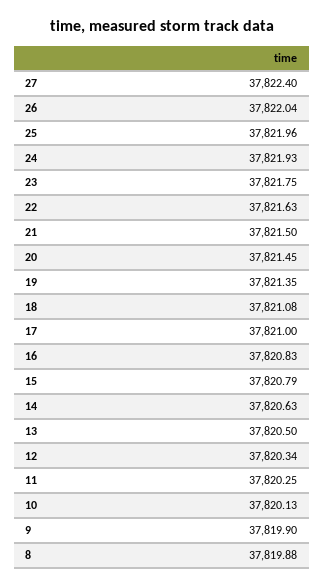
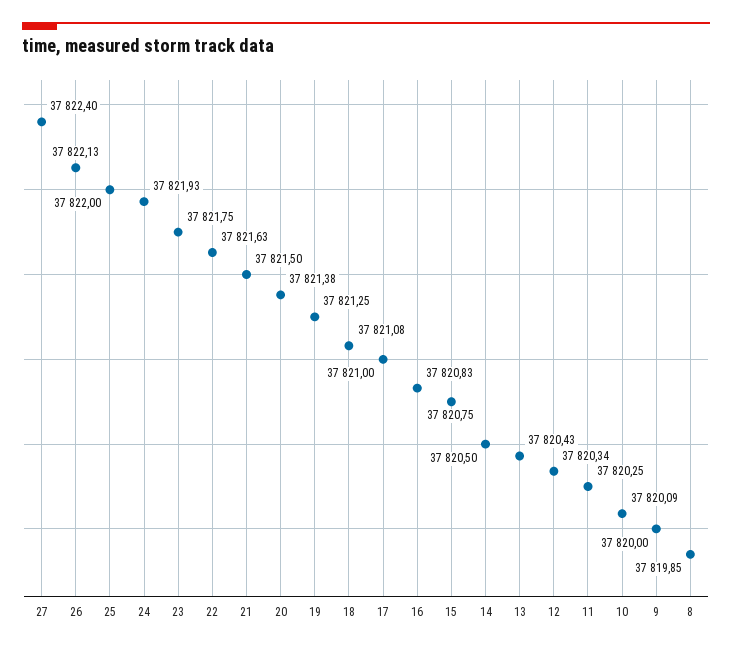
26: 37822.04 -> 37822.13
25: 37821.96 -> 37822
20: 37821.45 -> 37821.38
19: 37821.35 -> 37821.25
15: 37820.79 -> 37820.75
14: 37820.63 -> 37820.5
13: 37820.5 -> 37820.43
10: 37820.13 -> 37820.09
9: 37819.9 -> 37820
8: 37819.88 -> 37819.85

